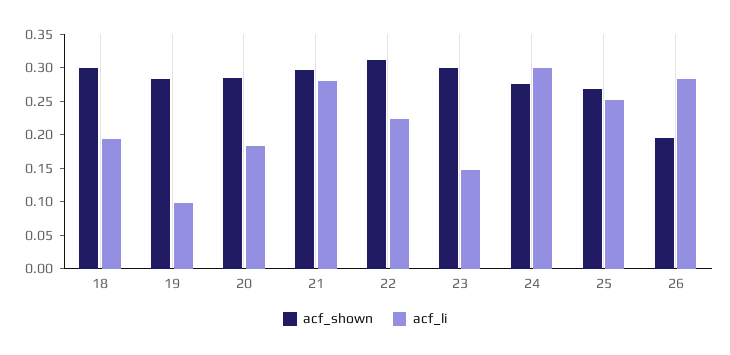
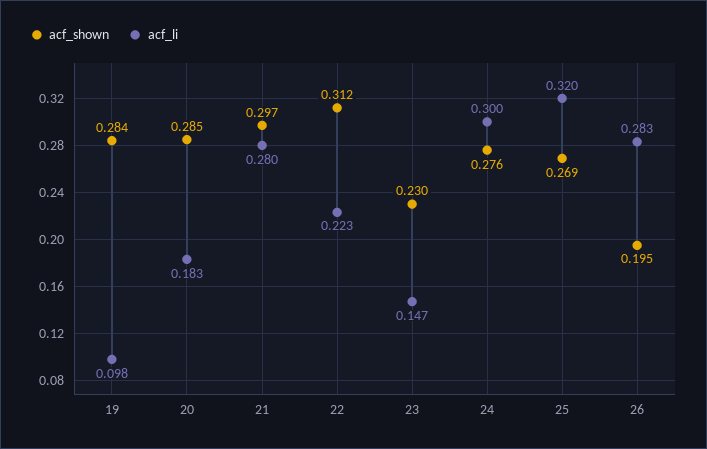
acf_shown, 18: 0.3 -> none
acf_li, 18: 0.2 -> none
acf_shown, 23: 0.3 -> 0.23
acf_li, 25: 0.25 -> 0.32

